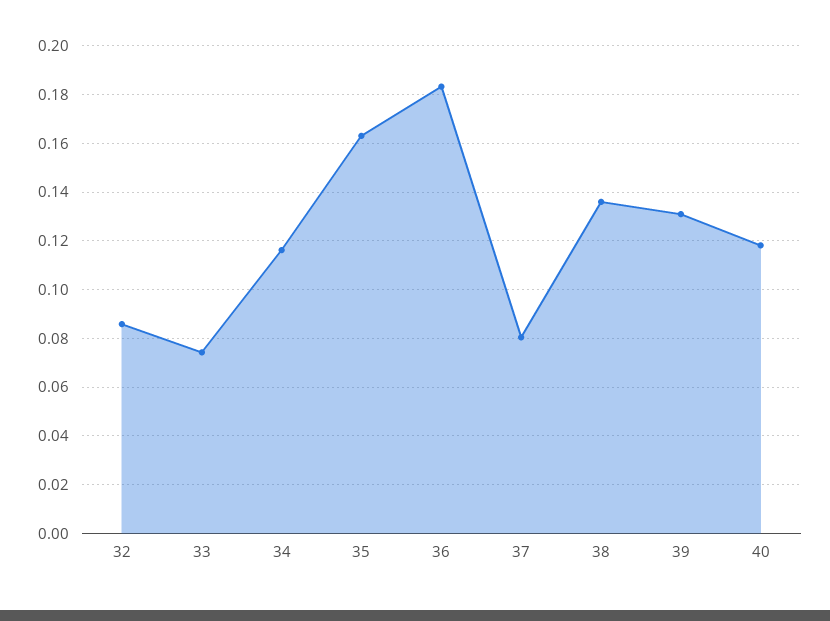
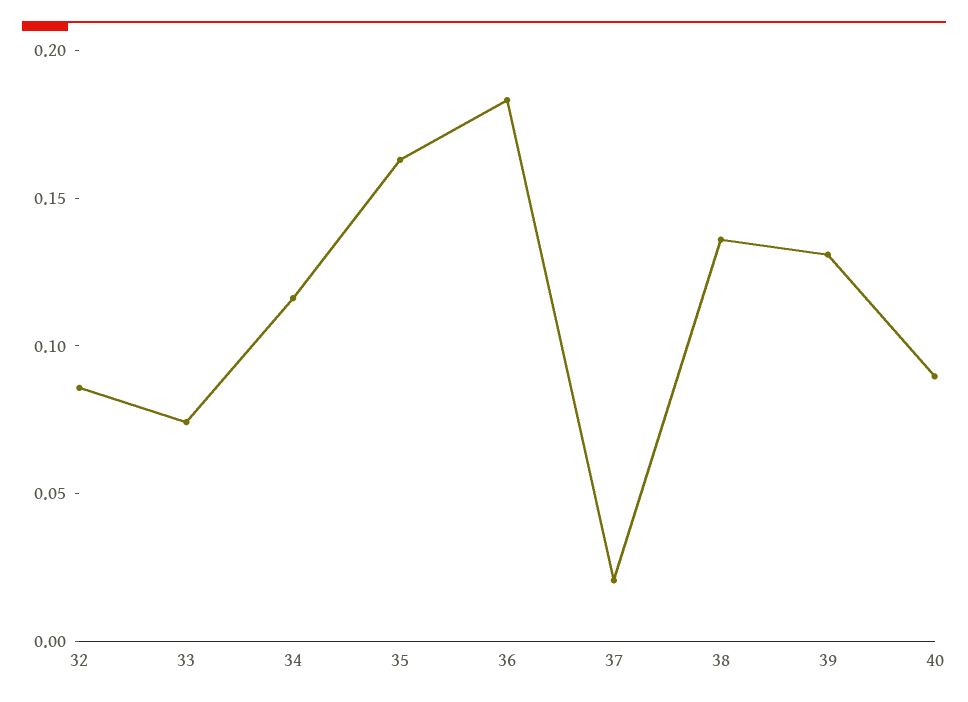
37: 0.08 -> 0.02
40: 0.1175 -> 0.09

